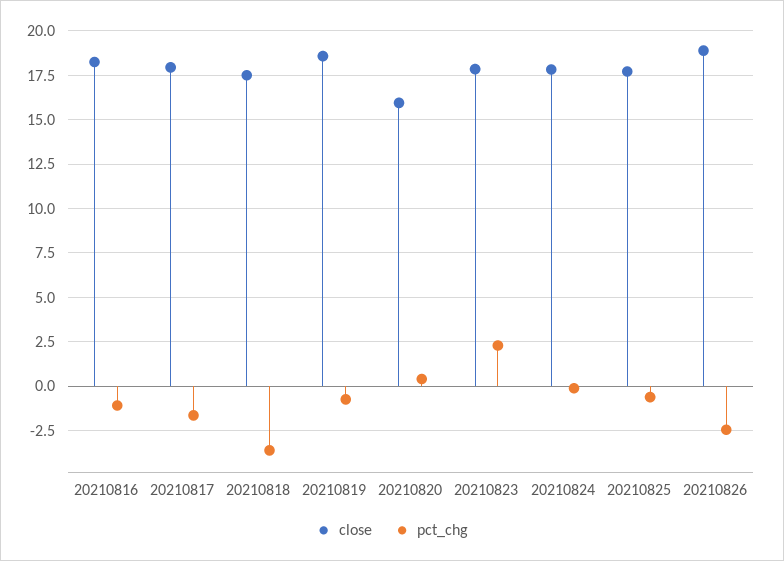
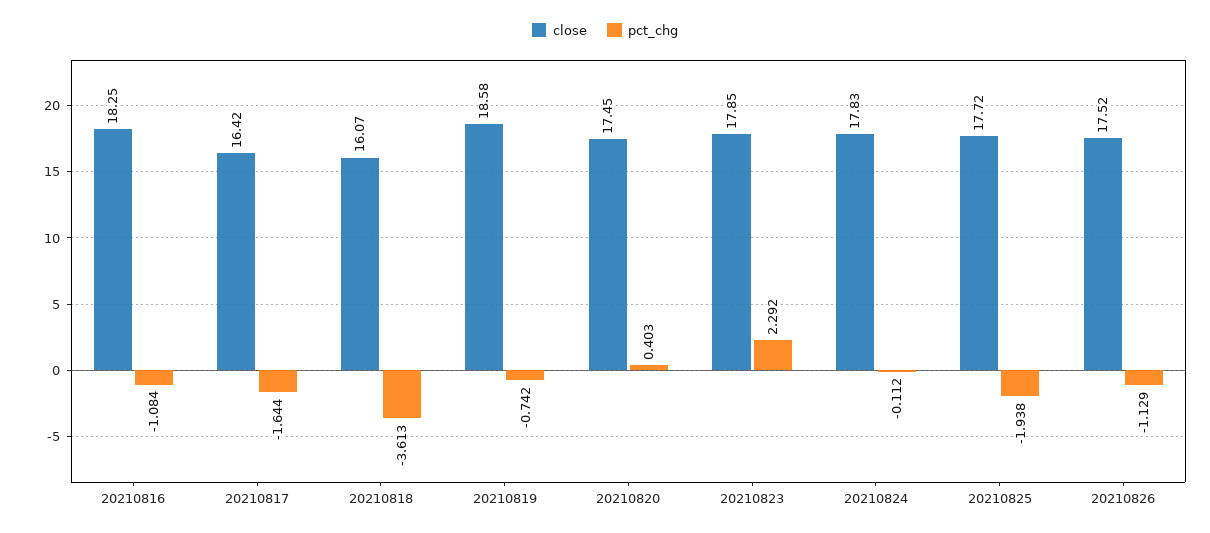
close, 20210817: 18 -> 16.42
close, 20210818: 17.5 -> 16.07
close, 20210820: 16 -> 17.45
pct_chg, 20210825: -0.5 -> -1.938
close, 20210826: 19 -> 17.52
pct_chg, 20210826: -2.5 -> -1.129

